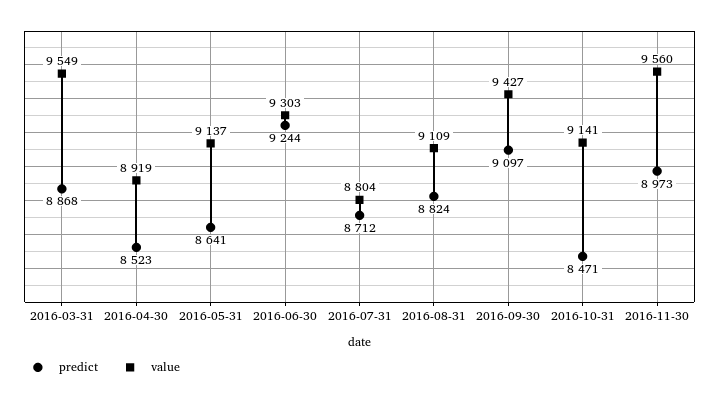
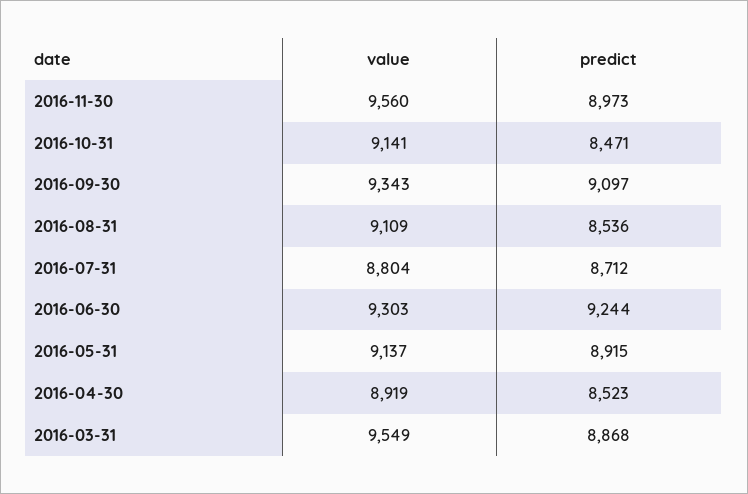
predict, 2016-05-31: 8641 -> 8915
predict, 2016-08-31: 8824 -> 8536
value, 2016-09-30: 9427 -> 9343

